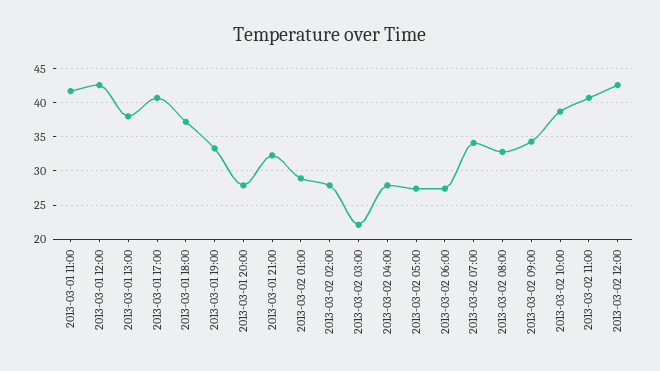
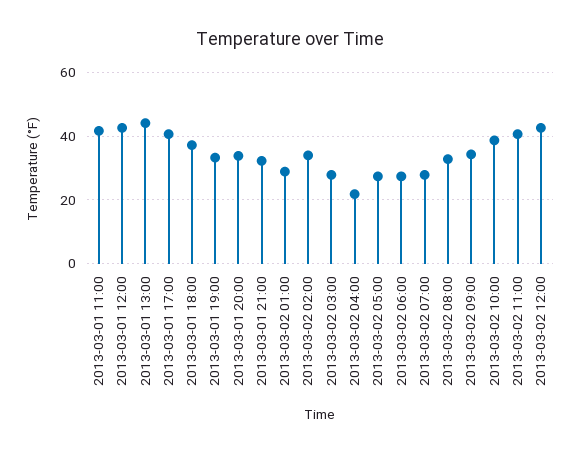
2013-03-01 13:00: 38 -> 44
2013-03-01 20:00: 28 -> 34
2013-03-02 02:00: 28 -> 34
2013-03-02 03:00: 22 -> 28
2013-03-02 04:00: 28 -> 22
2013-03-02 07:00: 34 -> 28

